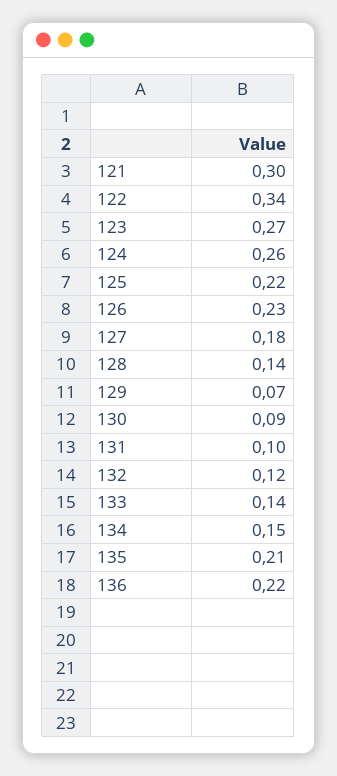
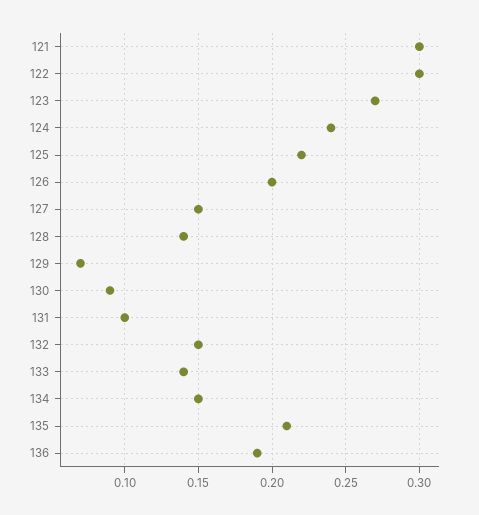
122: 0.34 -> 0.3
124: 0.26 -> 0.24
126: 0.23 -> 0.2
127: 0.18 -> 0.15
132: 0.12 -> 0.15
136: 0.22 -> 0.19

